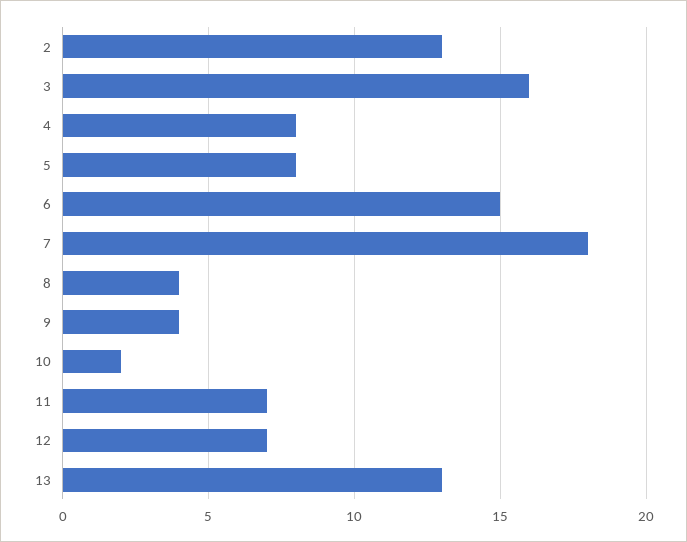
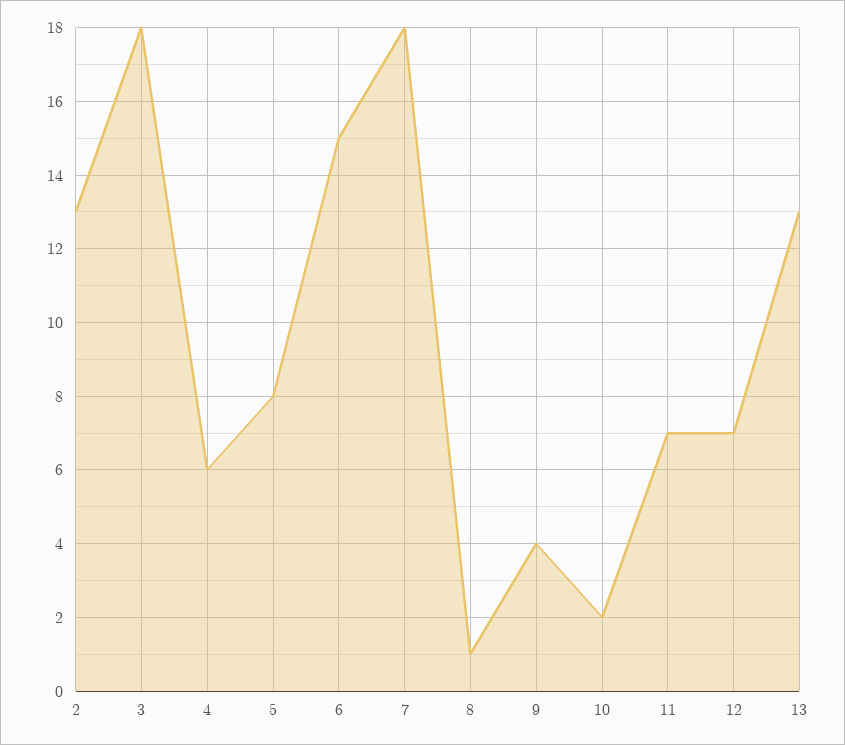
3: 16 -> 18
4: 8 -> 6
8: 4 -> 1

